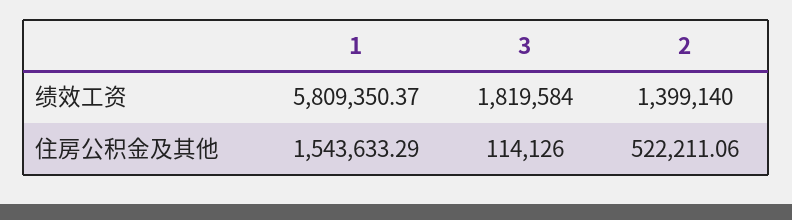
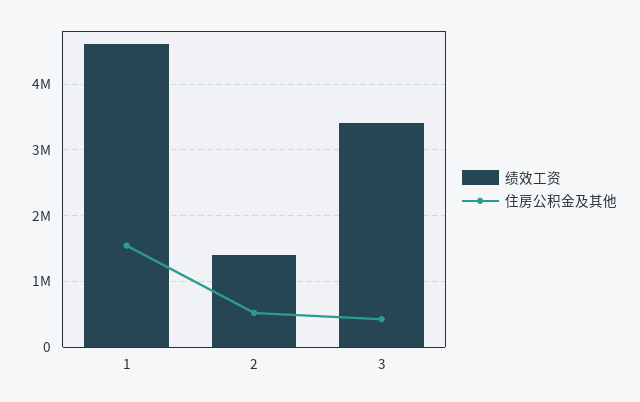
绩效工资, 1: 5809350.37 -> 4600000
绩效工资, 3: 1819584 -> 3400000
住房公积金及其他, 3: 114126 -> 400000

